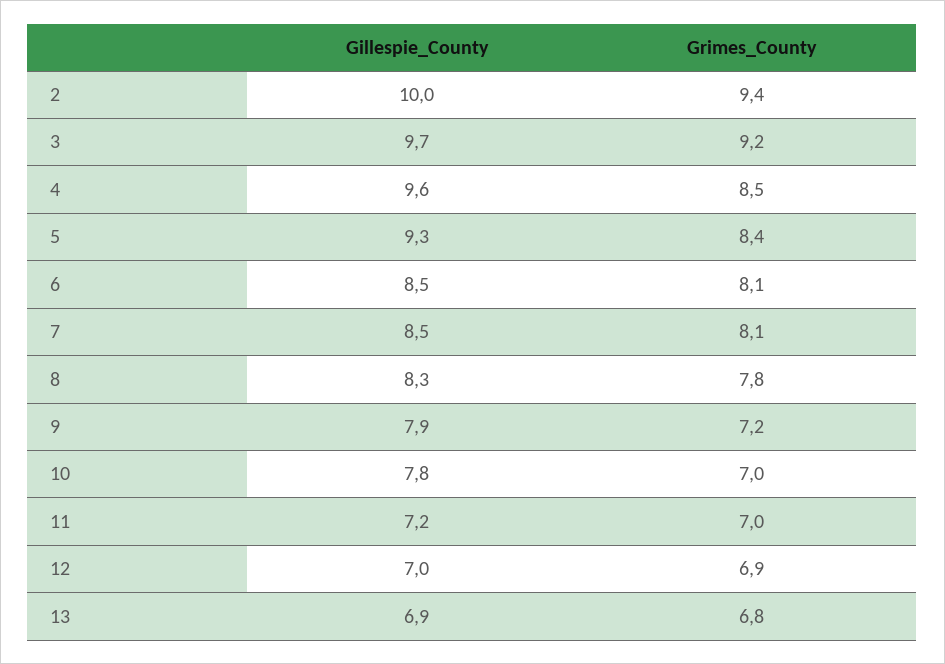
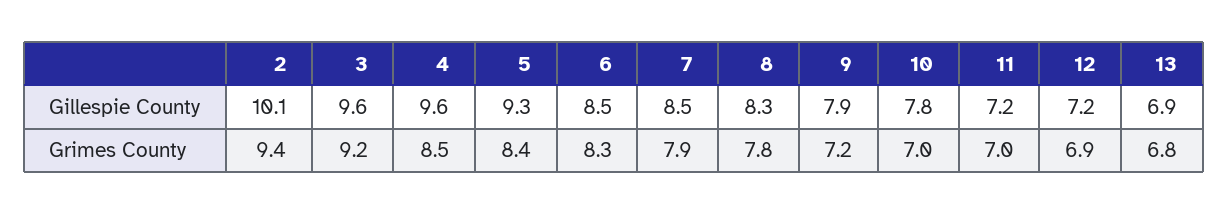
Gillespie_County, 2: 10 -> 10.1
Gillespie_County, 3: 9.7 -> 9.6
Grimes_County, 6: 8.1 -> 8.3
Grimes_County, 7: 8.1 -> 7.9
Gillespie_County, 12: 7 -> 7.2

